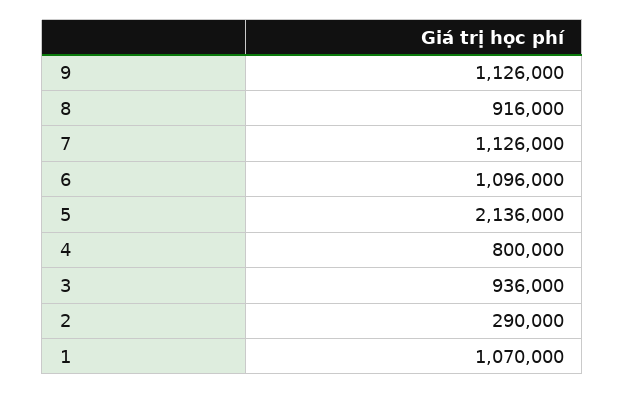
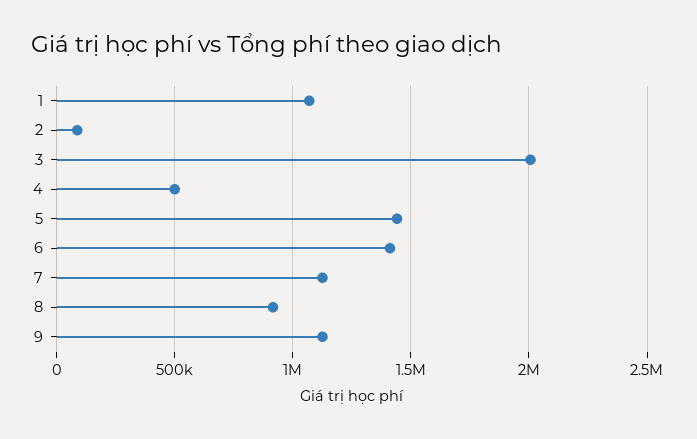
6: 1096000 -> 1400000
5: 2136000 -> 1450000
4: 800000 -> 500000
3: 936000 -> 2000000
2: 290000 -> 100000

